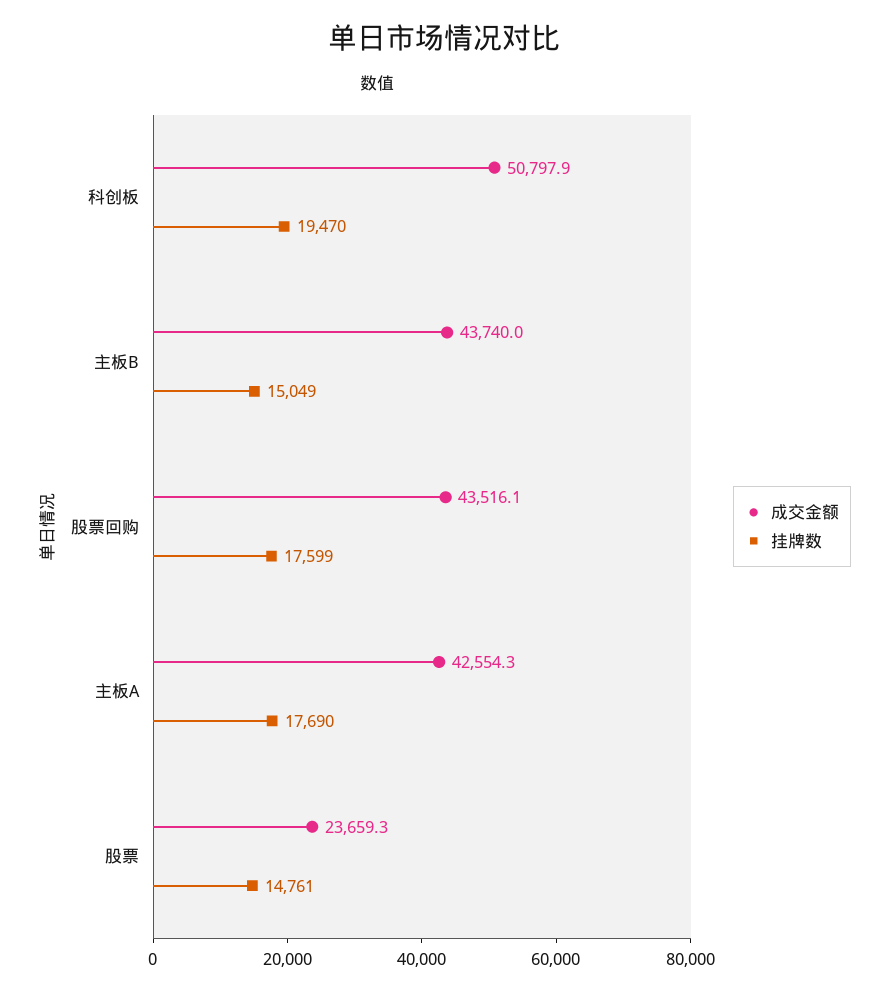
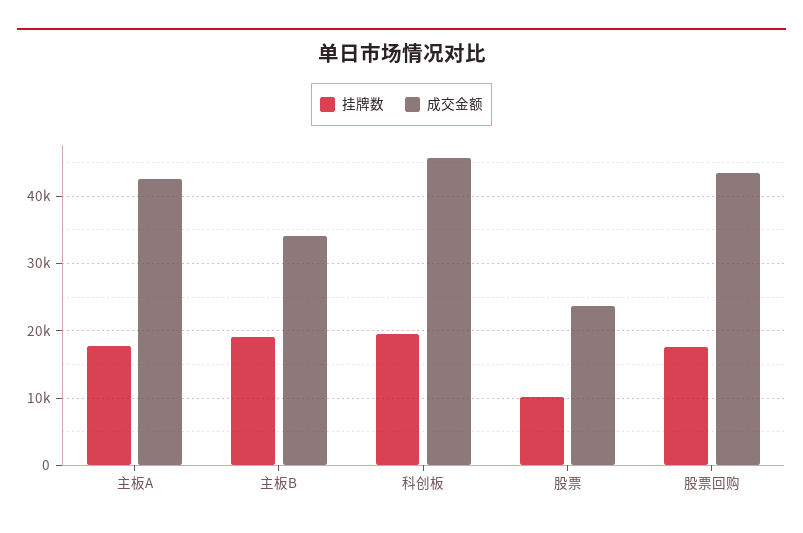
成交金额, 科创板: 50797.9 -> 46000
成交金额, 主板B: 43740 -> 34000
挂牌数, 主板B: 15049 -> 19000
挂牌数, 股票: 14761 -> 10000

